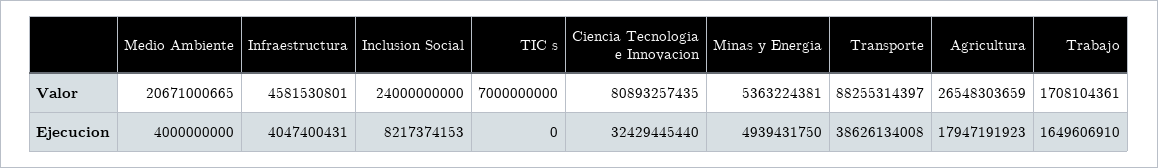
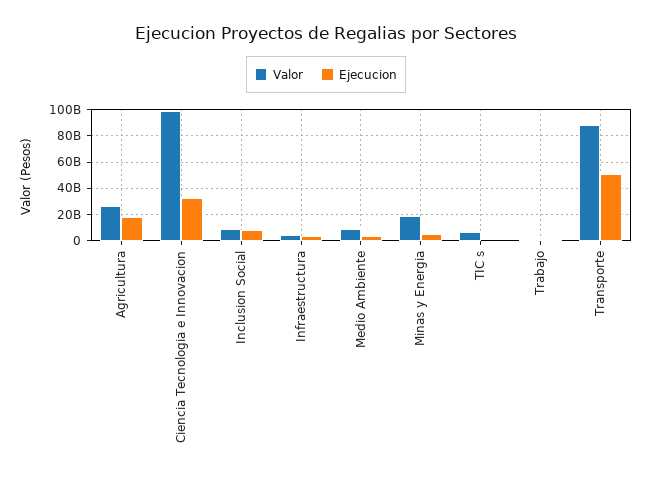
Valor, Medio Ambiente: 20671000665 -> 10000000000
Valor, Inclusion Social: 24000000000 -> 10000000000
Valor, Ciencia Tecnologia e Innovacion: 80893257435 -> 100000000000
Valor, Minas y Energia: 5363224381 -> 20000000000
Ejecucion, Transporte: 38626134008 -> 50000000000

